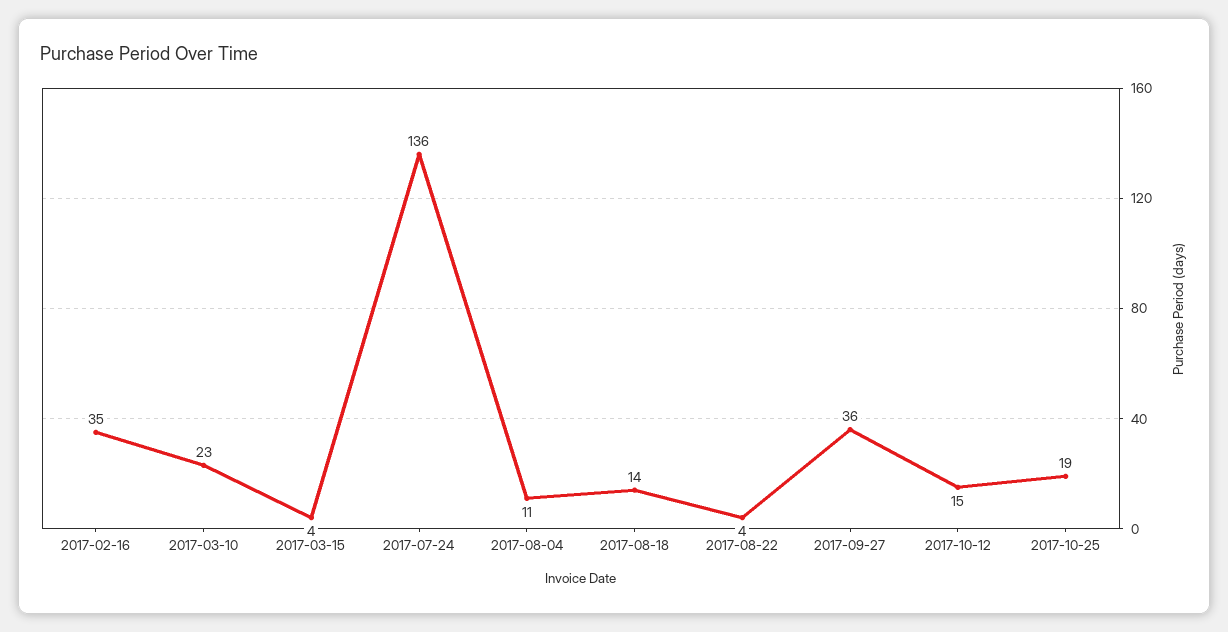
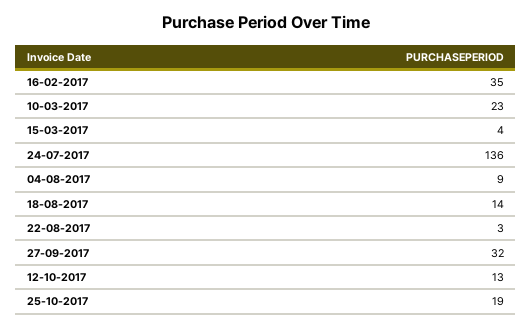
2017-08-04: 11 -> 9
2017-08-22: 4 -> 3
2017-09-27: 36 -> 32
2017-10-12: 15 -> 13

